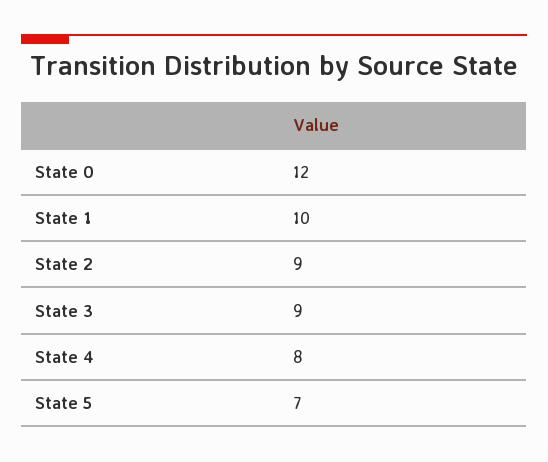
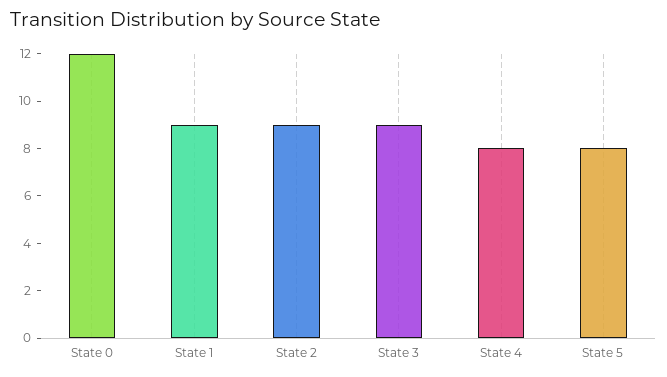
State 1: 10 -> 9
State 5: 7 -> 8

